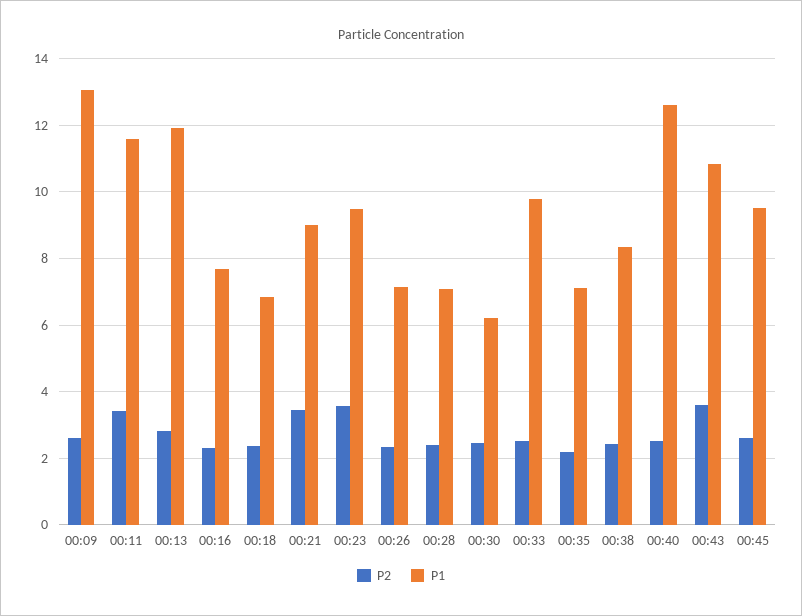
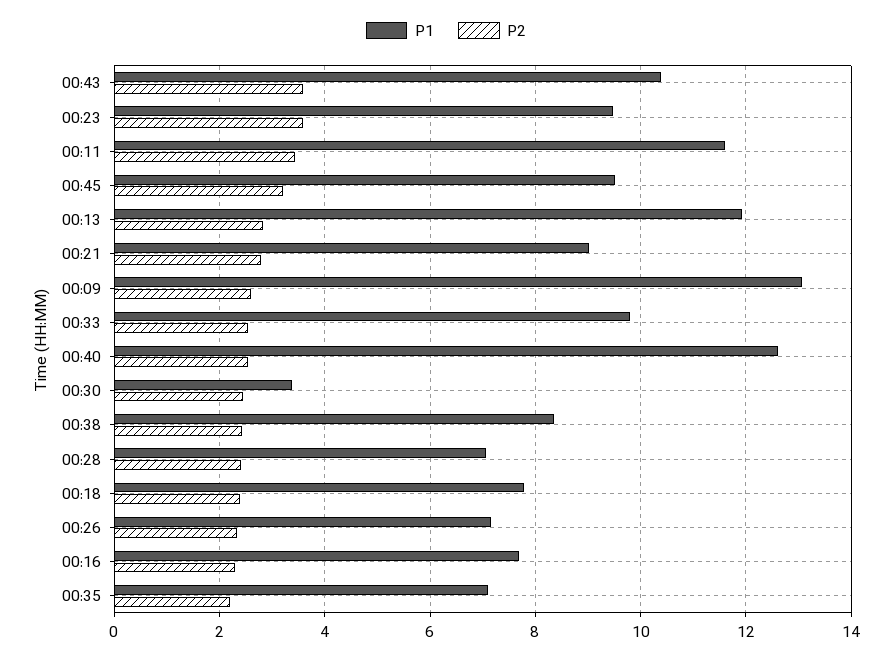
P1, 00:18: 6.8 -> 7.8
P2, 00:21: 3.4 -> 2.8
P1, 00:30: 6.2 -> 3.4
P1, 00:43: 10.8 -> 10.4
P2, 00:45: 2.6 -> 3.2

